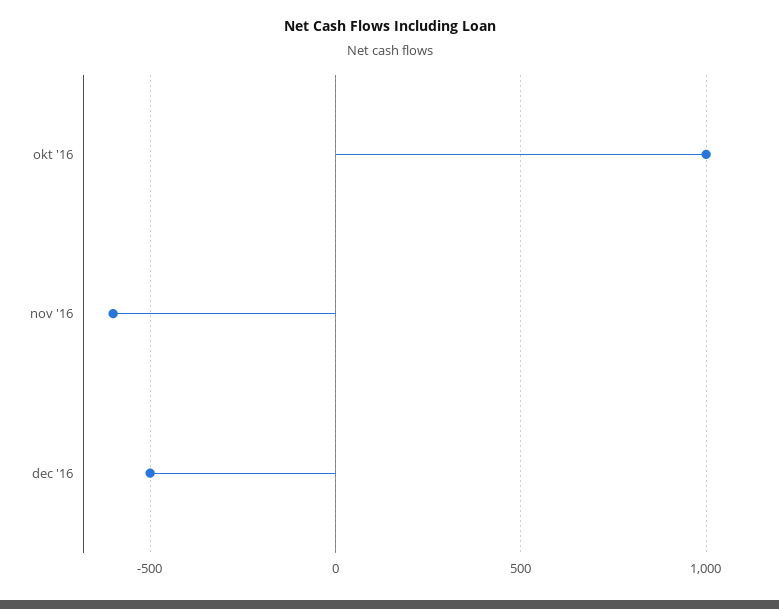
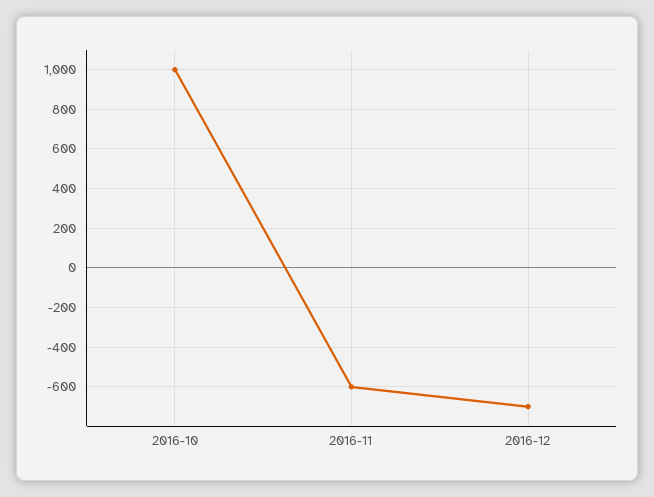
dec '16: -500 -> -700

